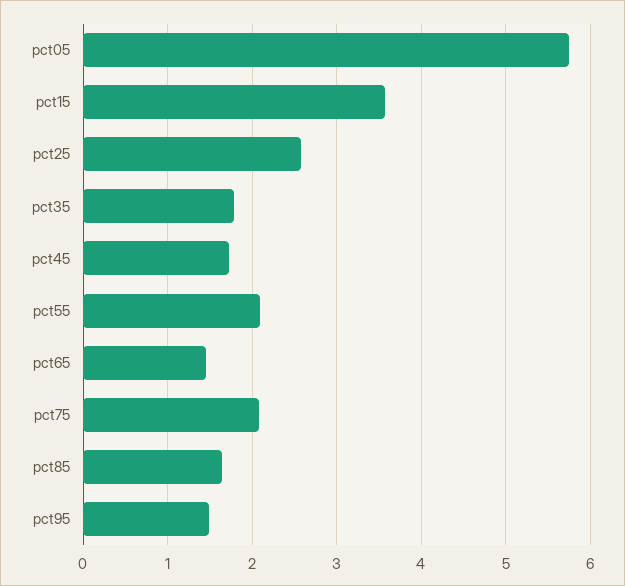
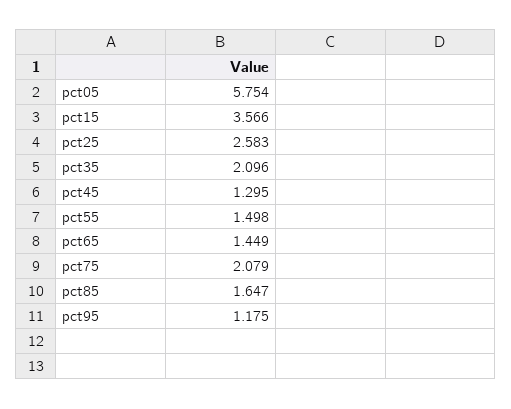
pct35: 1.8 -> 2.096
pct45: 1.7 -> 1.295
pct55: 2.1 -> 1.498
pct95: 1.5 -> 1.175

